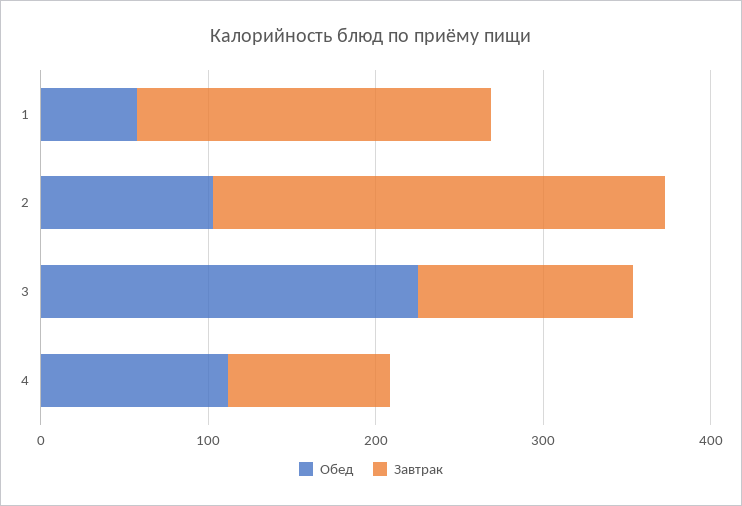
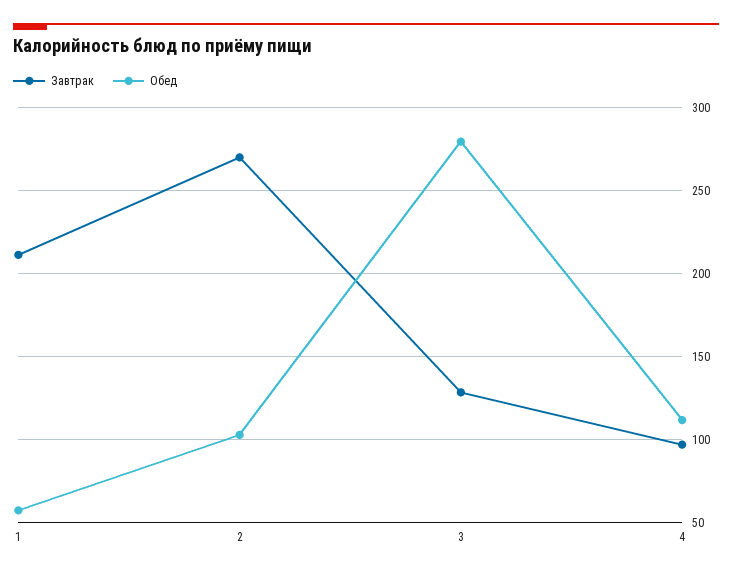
Обед, 3: 220 -> 280

